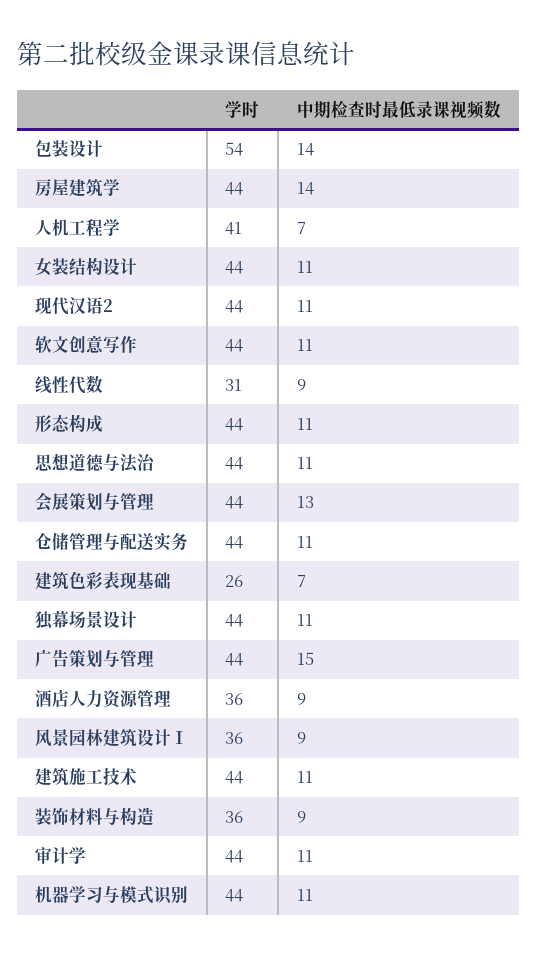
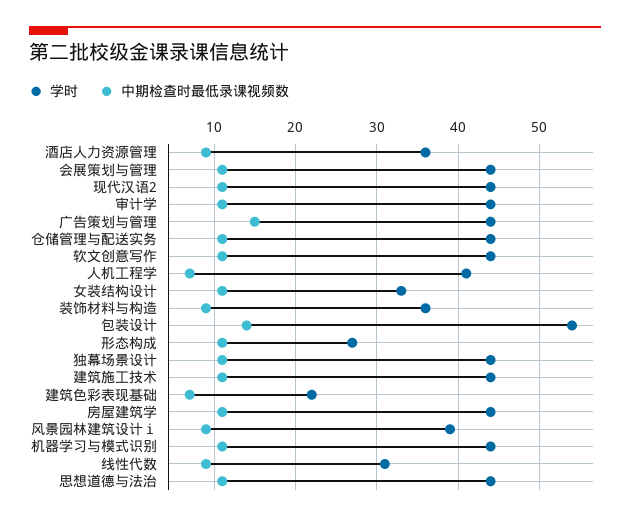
中期检查时最低录课视频数, 房屋建筑学: 14 -> 11
学时, 女装结构设计: 44 -> 33
学时, 形态构成: 44 -> 27
中期检查时最低录课视频数, 会展策划与管理: 13 -> 11
学时, 建筑色彩表现基础: 26 -> 22
学时, 风景园林建筑设计Ⅰ: 36 -> 39

